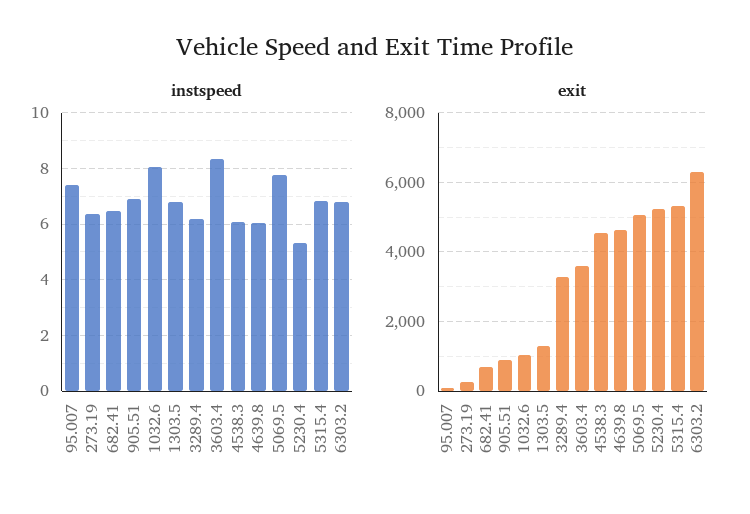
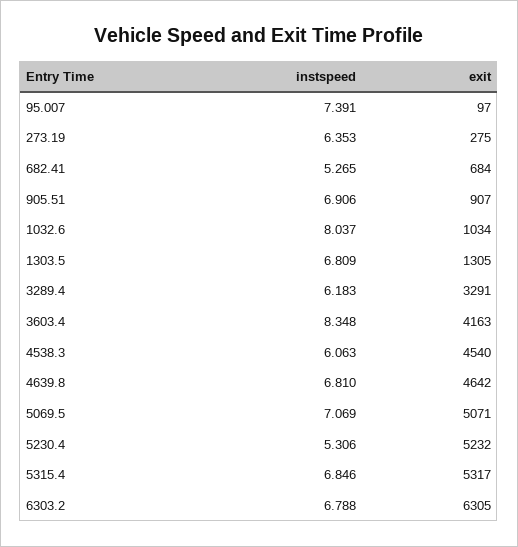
instspeed, 682.41: 6.5 -> 5.265
instspeed, 4639.8: 6 -> 6.81
instspeed, 5069.5: 7.75 -> 7.069
exit, 3603.4: 3600 -> 4163

